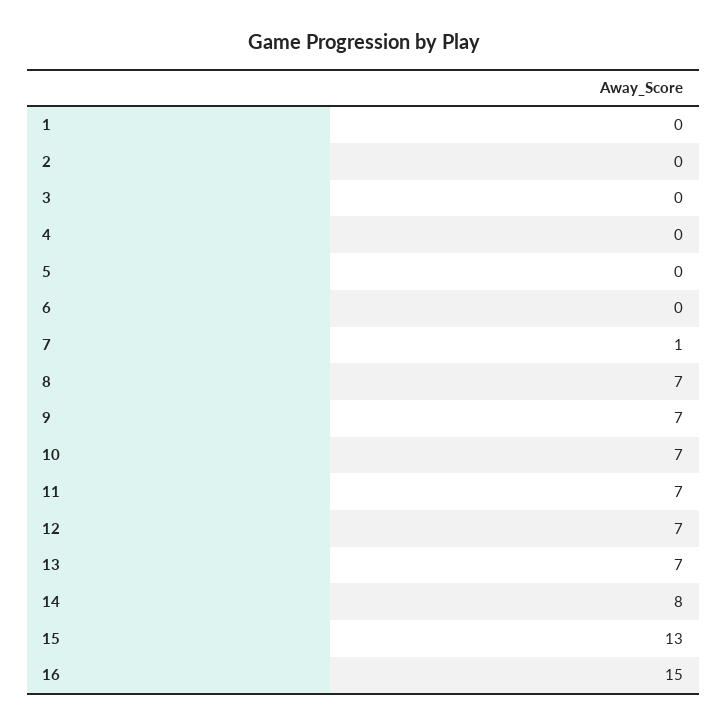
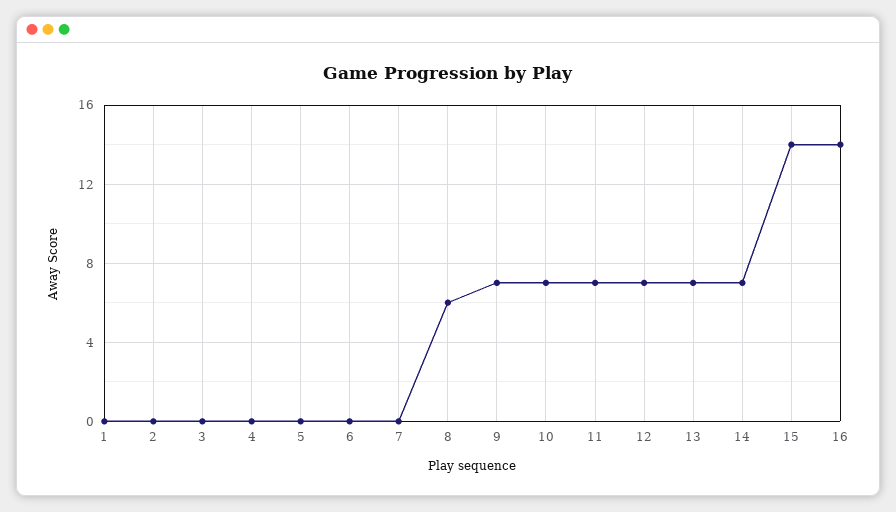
7: 1 -> 0
8: 7 -> 6
14: 8 -> 7
15: 13 -> 14
16: 15 -> 14

